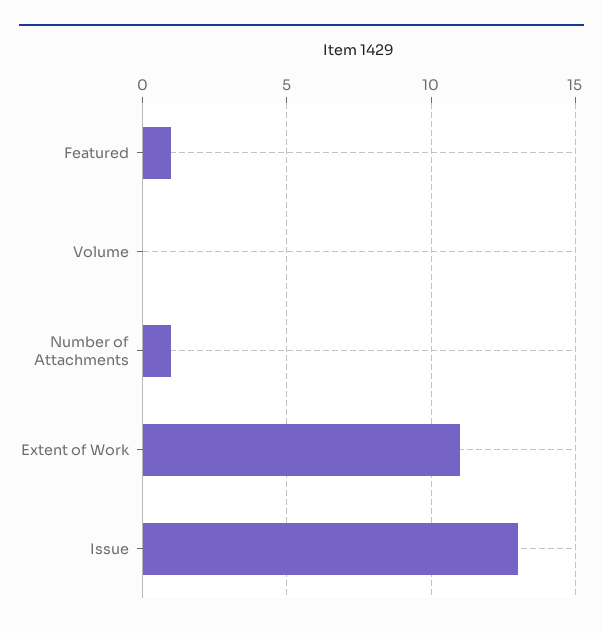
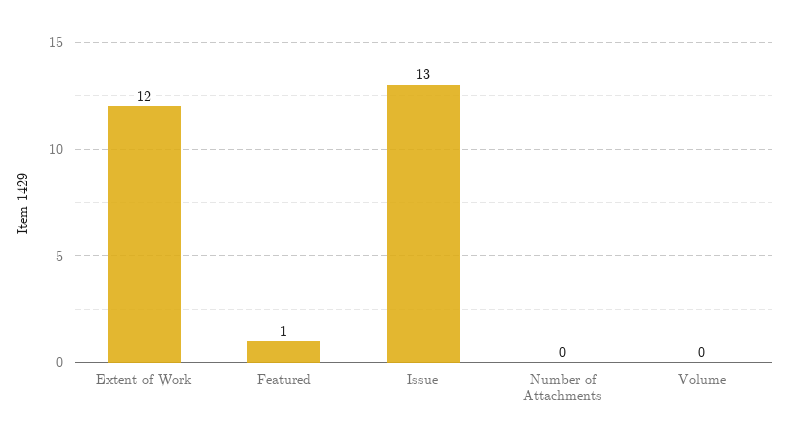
Number of Attachments: 1 -> 0
Extent of Work: 11 -> 12

